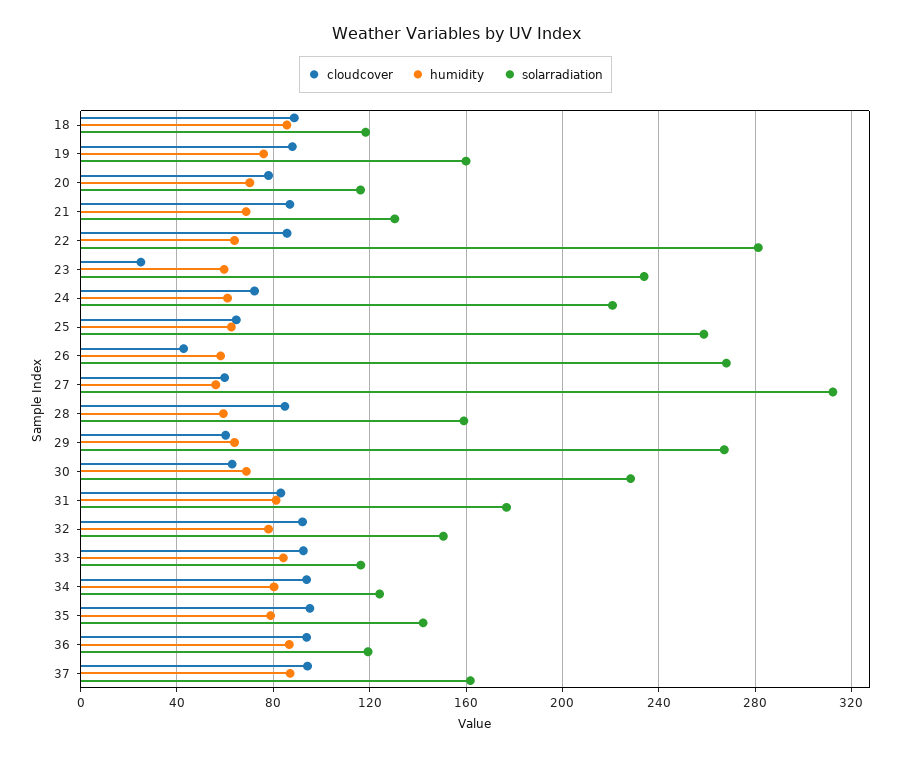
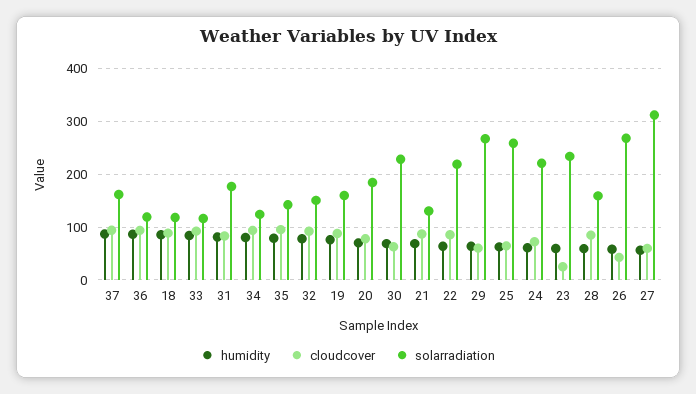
solarradiation, 20: 115 -> 180
solarradiation, 22: 280 -> 220

